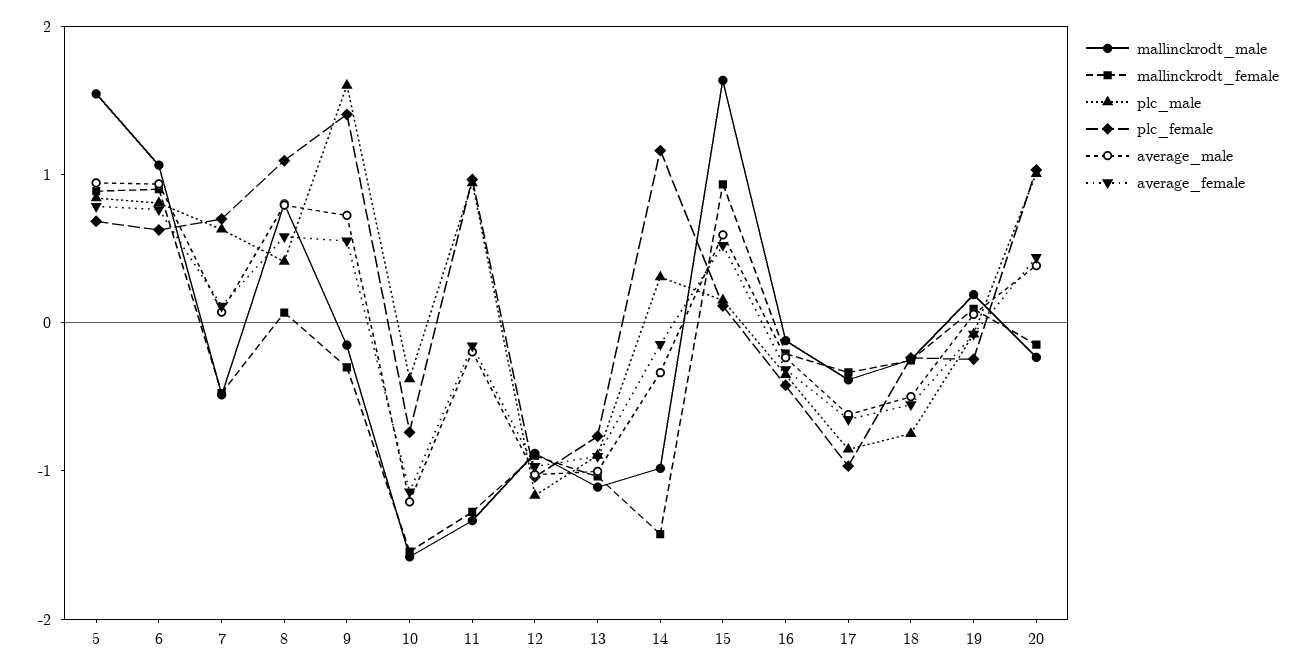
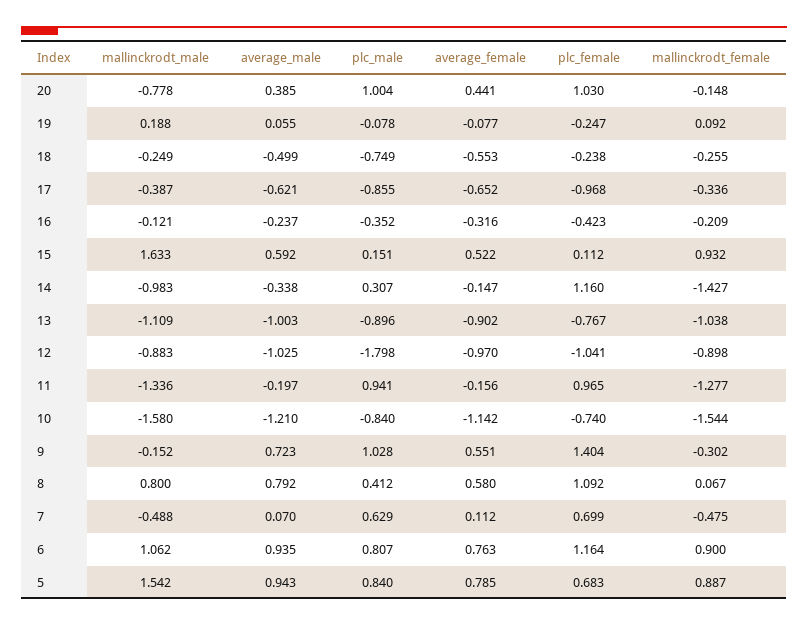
plc_female, 6: 0.6 -> 1.164
plc_male, 9: 1.6 -> 1.028
plc_male, 10: -0.4 -> -0.84
plc_male, 12: -1.2 -> -1.798
mallinckrodt_male, 20: -0.2 -> -0.778

